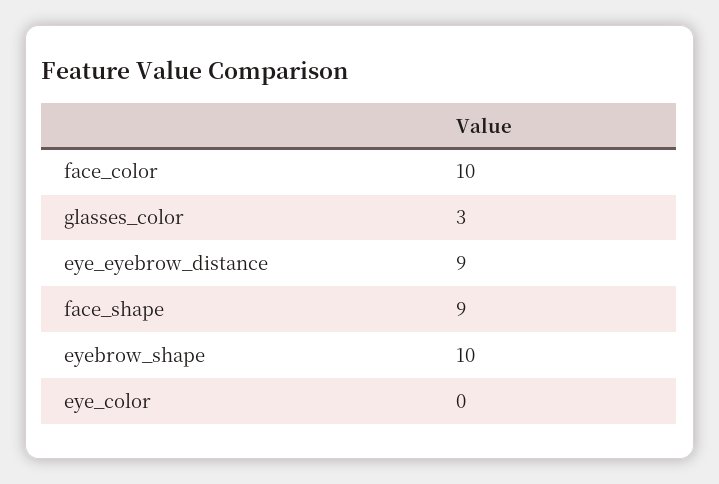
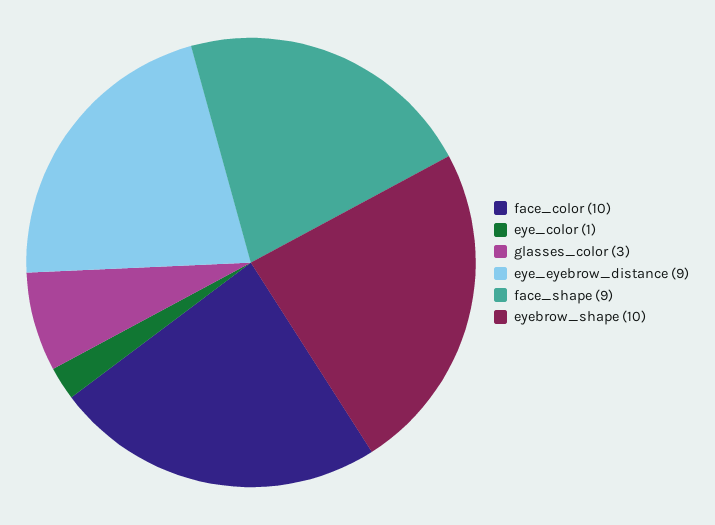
eye_color: 0 -> 1

